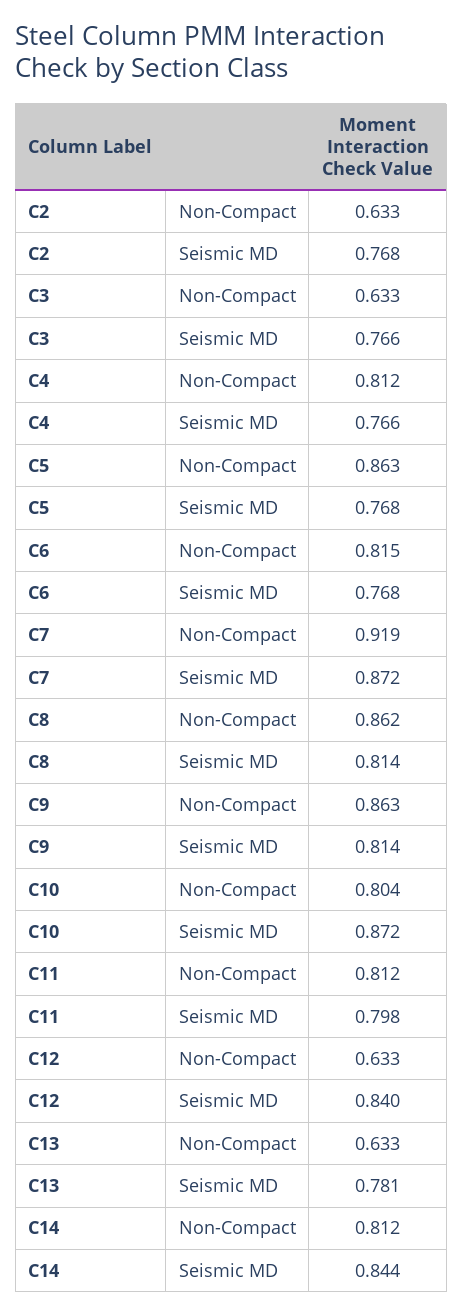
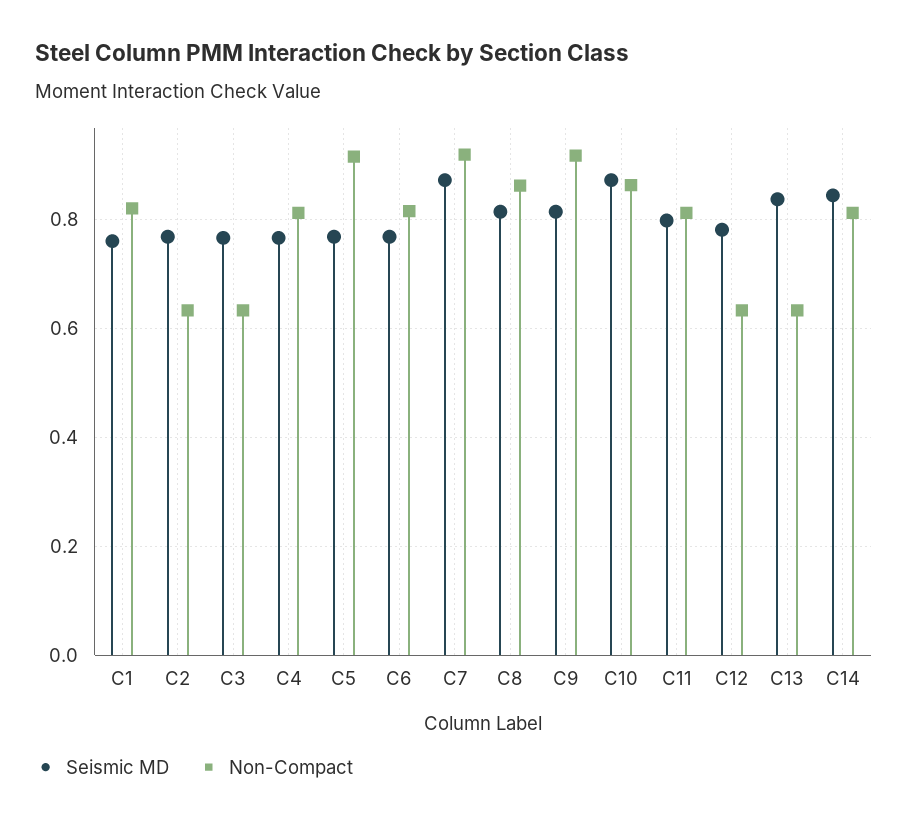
Non-Compact, C5: 0.863 -> 0.92
Non-Compact, C9: 0.863 -> 0.92
Non-Compact, C10: 0.804 -> 0.86
Seismic MD, C12: 0.84 -> 0.78
Seismic MD, C13: 0.781 -> 0.84
Seismic MD, C1: none -> 0.76
Non-Compact, C1: none -> 0.82

